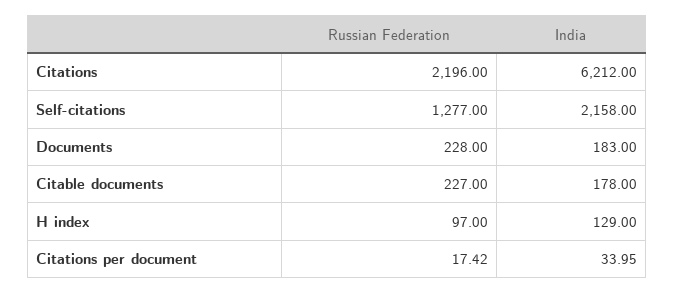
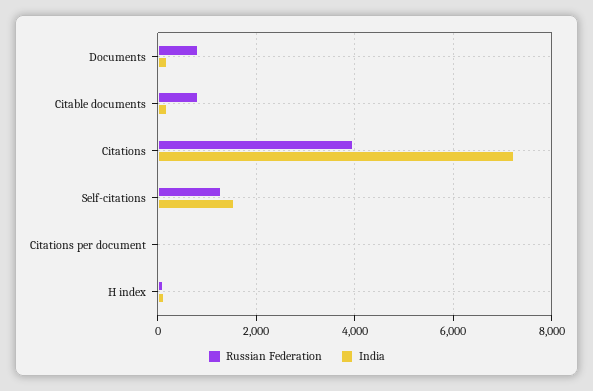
Russian Federation, Citations: 2196 -> 4000
India, Citations: 6212 -> 7200
India, Self-citations: 2158 -> 1600
Russian Federation, Documents: 228 -> 800
Russian Federation, Citable documents: 227 -> 800

